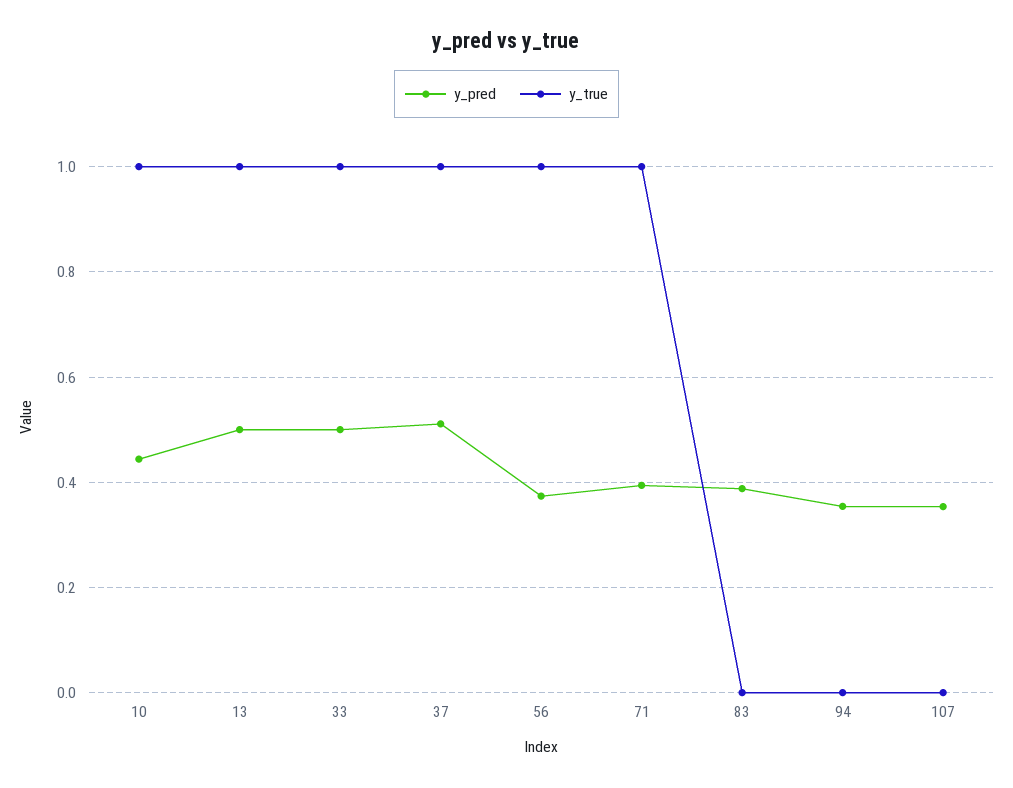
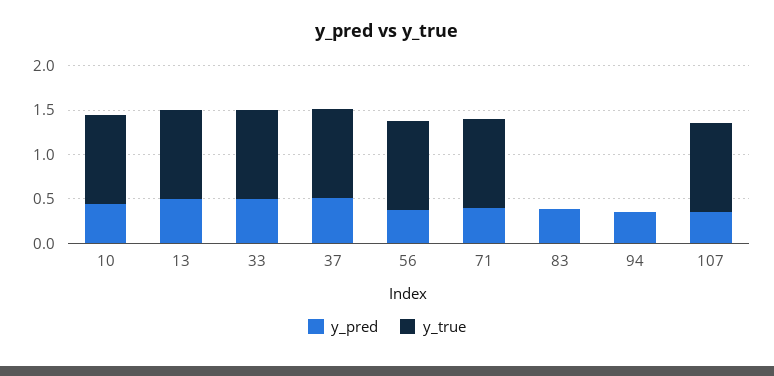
y_true, 107: 0 -> 1

